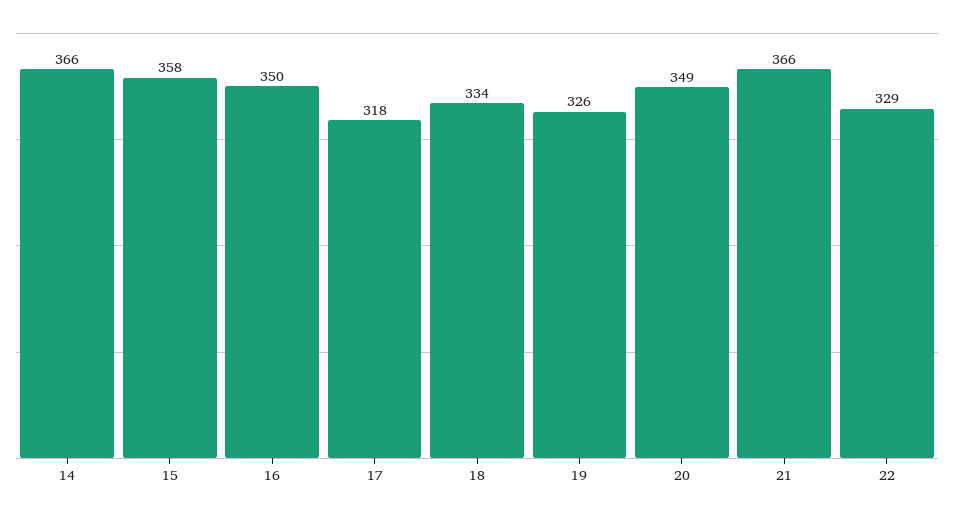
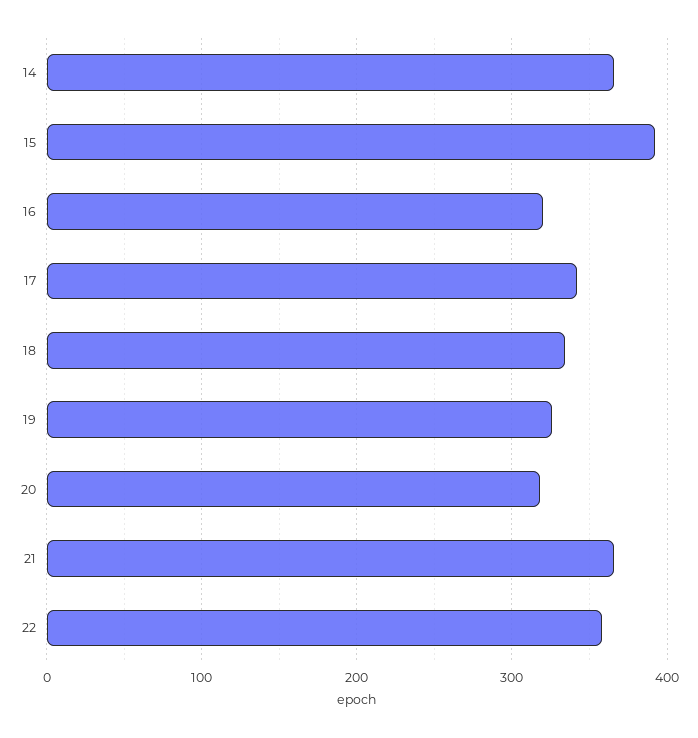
15: 358 -> 390
16: 350 -> 320
17: 318 -> 340
20: 349 -> 320
22: 329 -> 360

